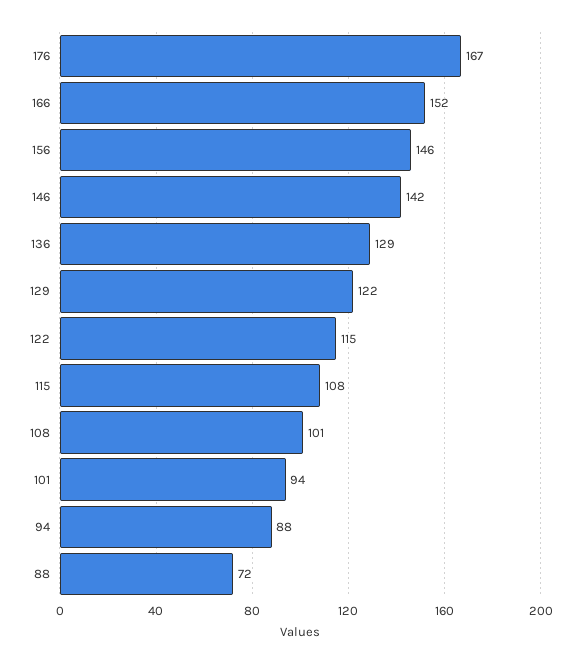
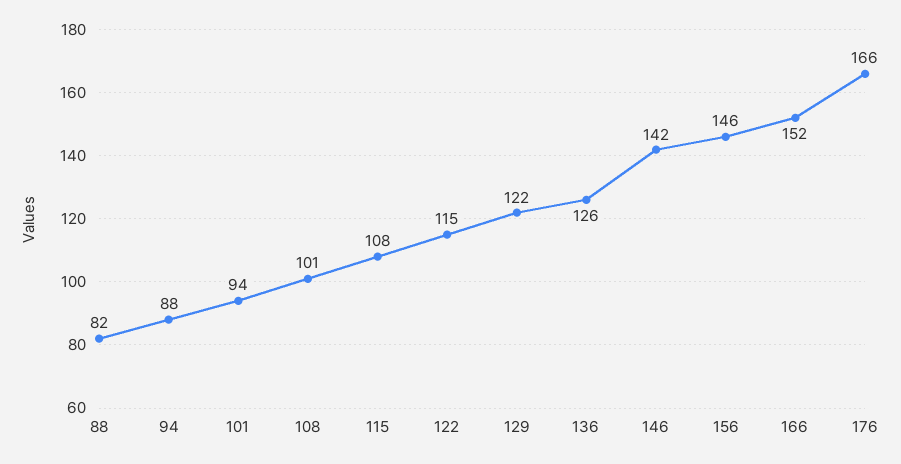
176: 167 -> 166
136: 129 -> 126
88: 72 -> 82

